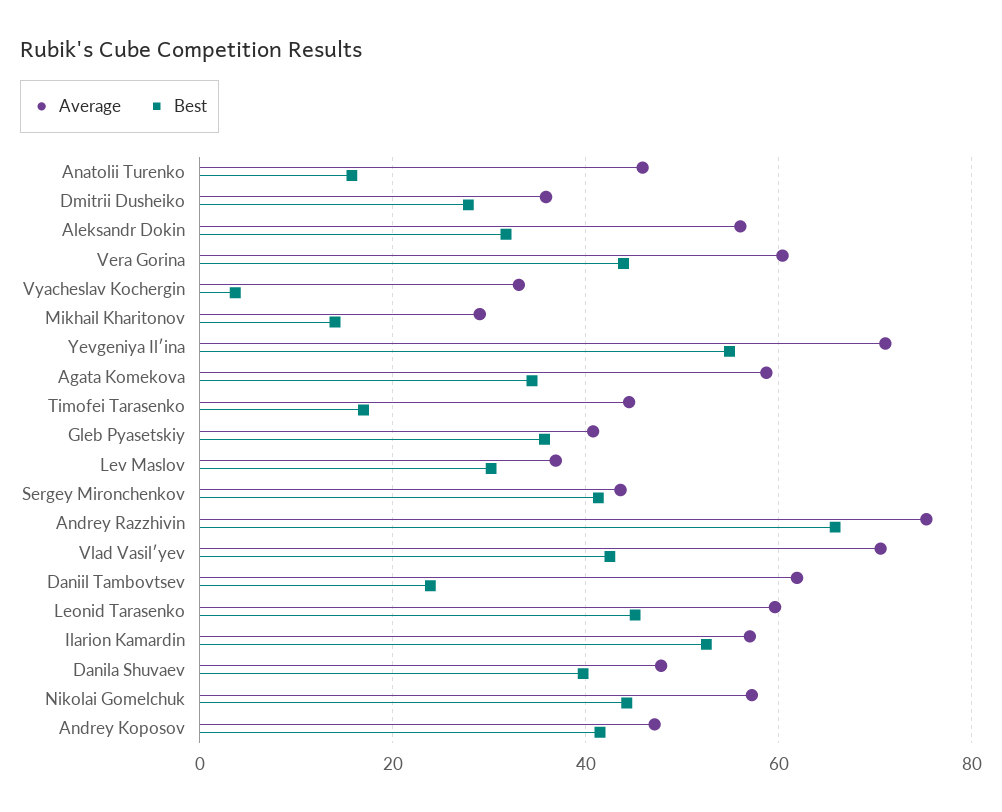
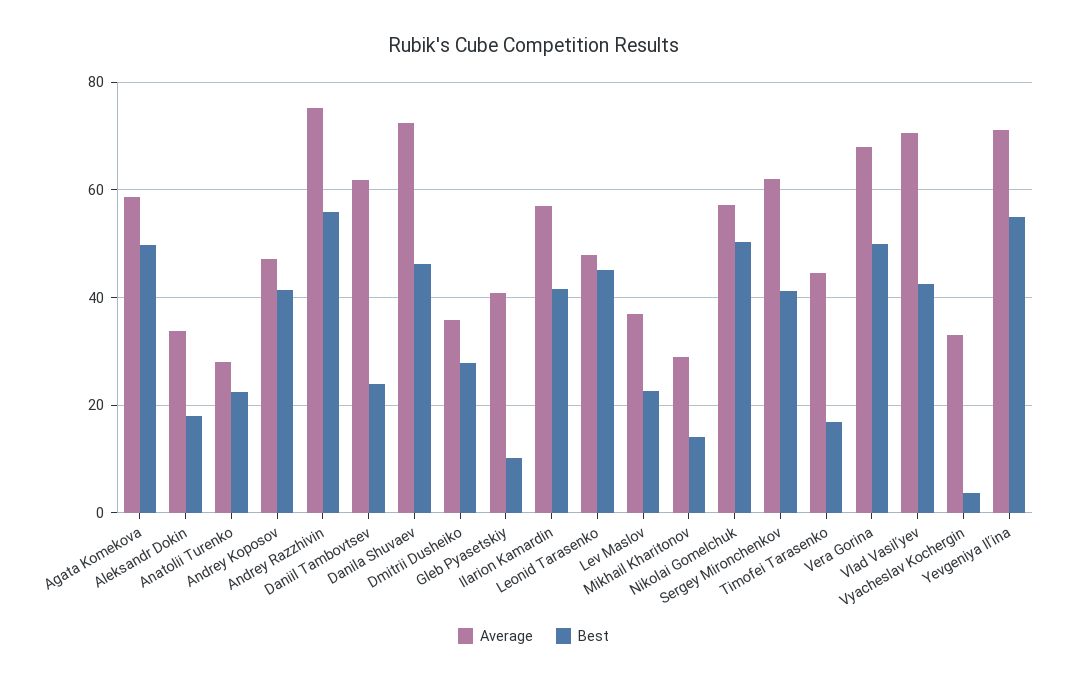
Average, Anatolii Turenko: 46 -> 28
Best, Anatolii Turenko: 16 -> 22
Average, Aleksandr Dokin: 56 -> 34
Best, Aleksandr Dokin: 32 -> 18
Average, Vera Gorina: 60 -> 68
Best, Vera Gorina: 44 -> 50
Best, Agata Komekova: 34 -> 50
Best, Gleb Pyasetskiy: 36 -> 10
Best, Lev Maslov: 30 -> 22
Average, Sergey Mironchenkov: 44 -> 62
Best, Andrey Razzhivin: 66 -> 56
Average, Leonid Tarasenko: 60 -> 48
Best, Ilarion Kamardin: 52 -> 42
Average, Danila Shuvaev: 48 -> 72
Best, Danila Shuvaev: 40 -> 46
Best, Nikolai Gomelchuk: 44 -> 50

